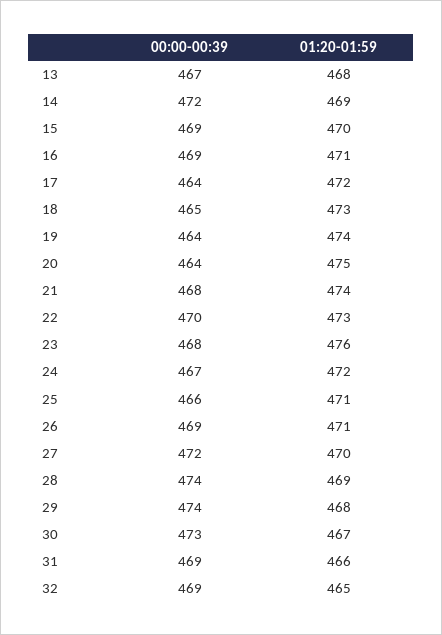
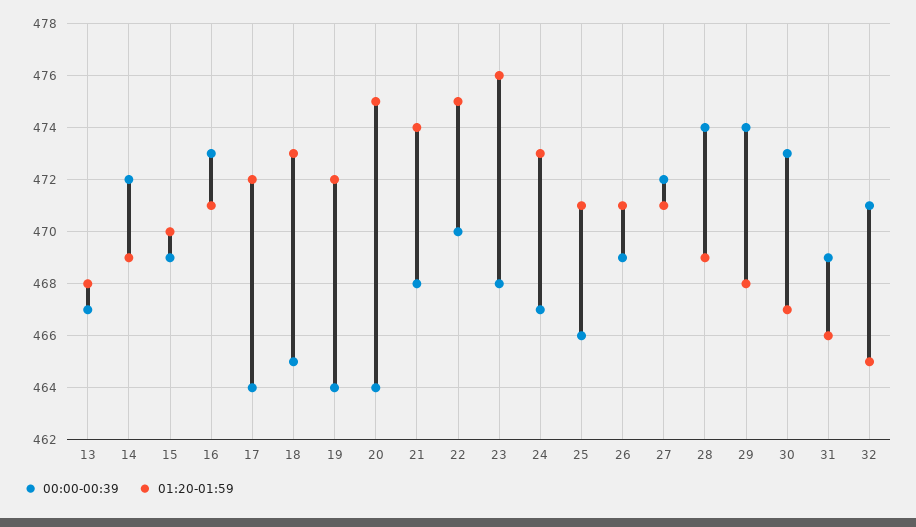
00:00-00:39, 16: 469 -> 473
01:20-01:59, 19: 474 -> 472
01:20-01:59, 22: 473 -> 475
01:20-01:59, 24: 472 -> 473
01:20-01:59, 27: 470 -> 471
00:00-00:39, 32: 469 -> 471

